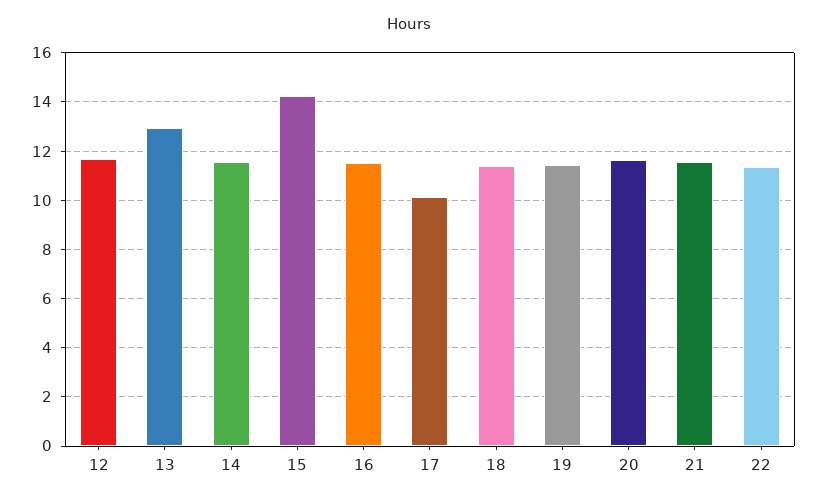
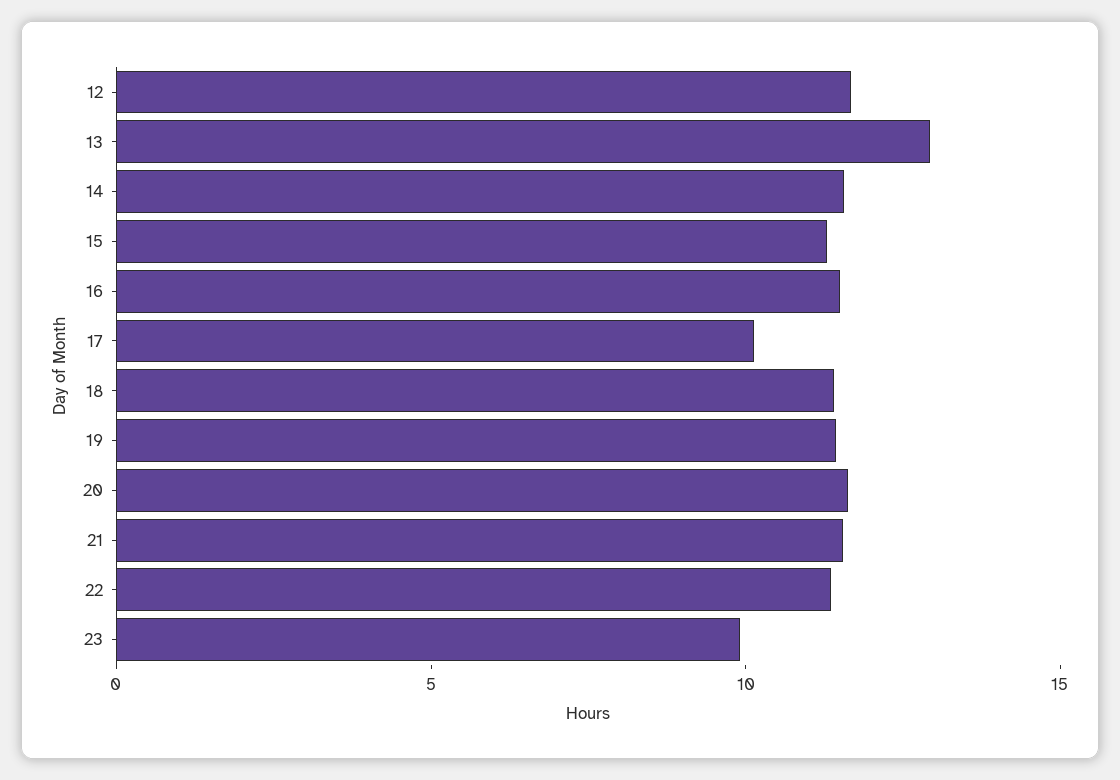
15: 14.25 -> 11
23: none -> 10

